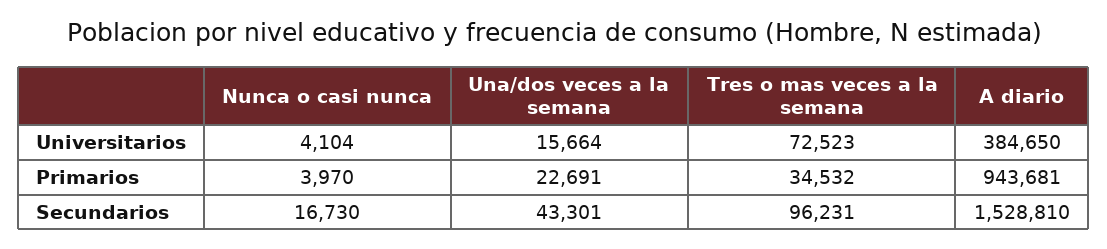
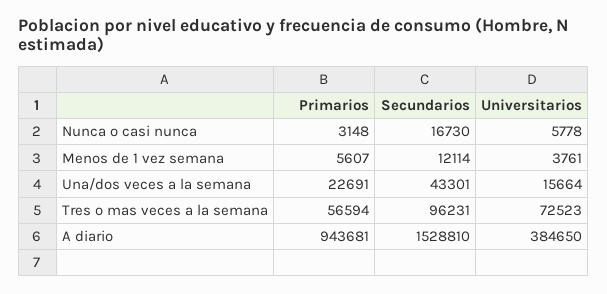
Nunca o casi nunca, Universitarios: 4104 -> 5778
Nunca o casi nunca, Primarios: 3970 -> 3148
Tres o mas veces a la semana, Primarios: 34532 -> 56594
Menos de 1 vez semana, Primarios: none -> 5607
Menos de 1 vez semana, Secundarios: none -> 12114
Menos de 1 vez semana, Universitarios: none -> 3761

